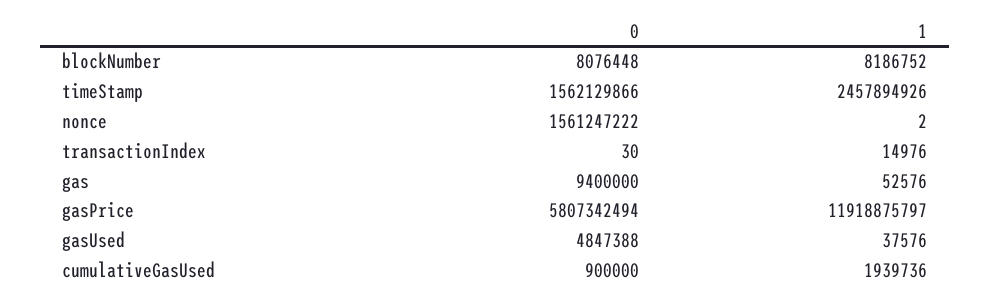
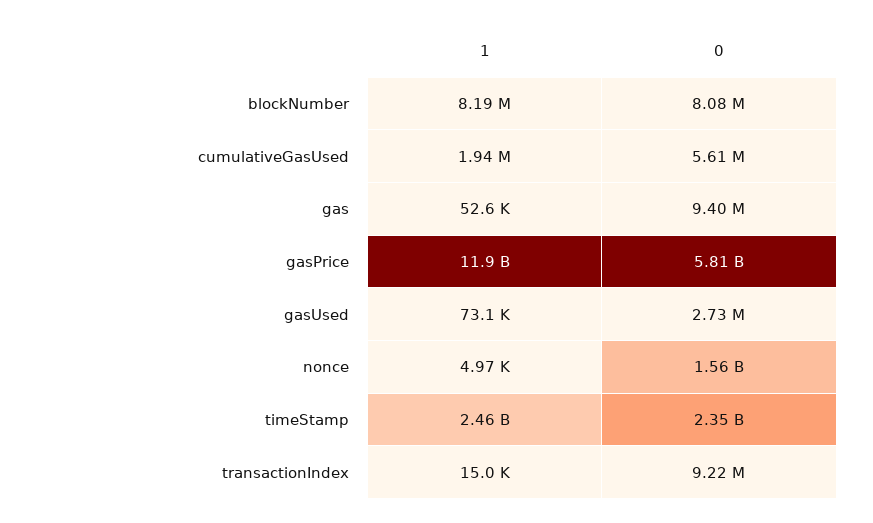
0, timeStamp: 1562129866 -> 2350000000
1, nonce: 2 -> 4970
0, transactionIndex: 30 -> 9220000
0, gasUsed: 4847388 -> 2730000
1, gasUsed: 37576 -> 73100
0, cumulativeGasUsed: 900000 -> 5610000

